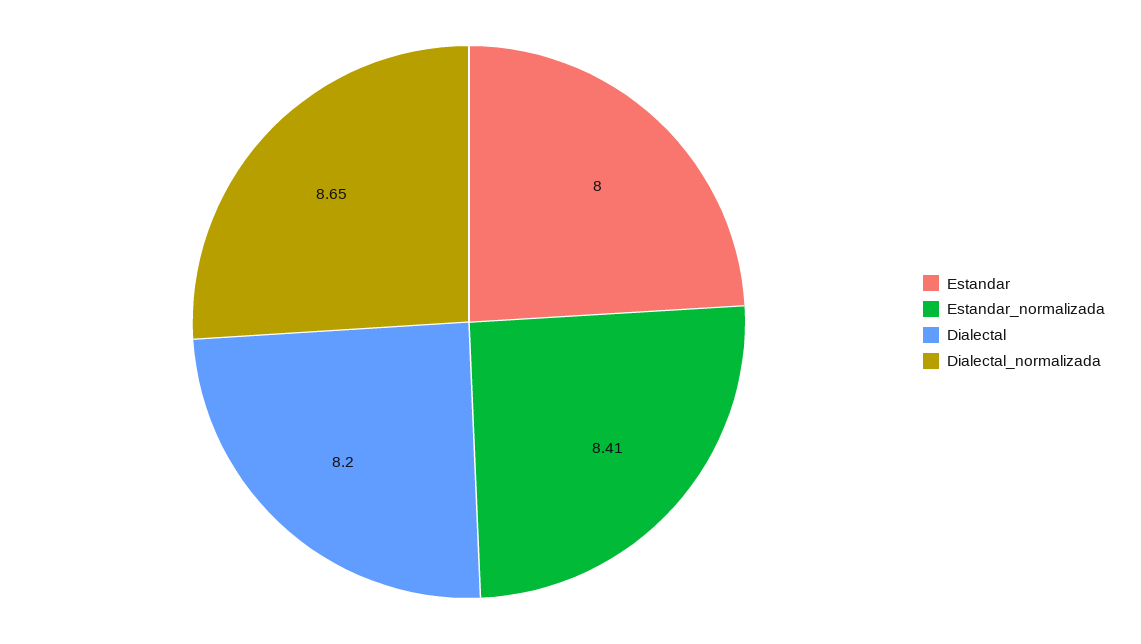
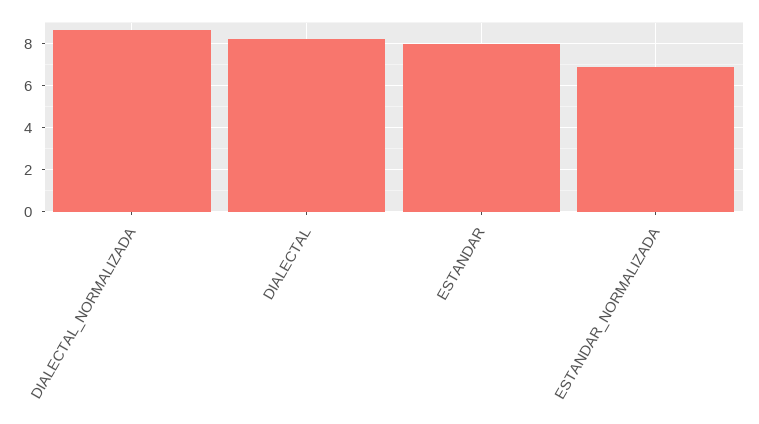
Estandar_normalizada: 8.41 -> 7

